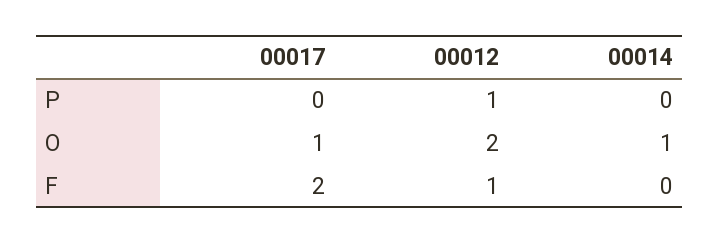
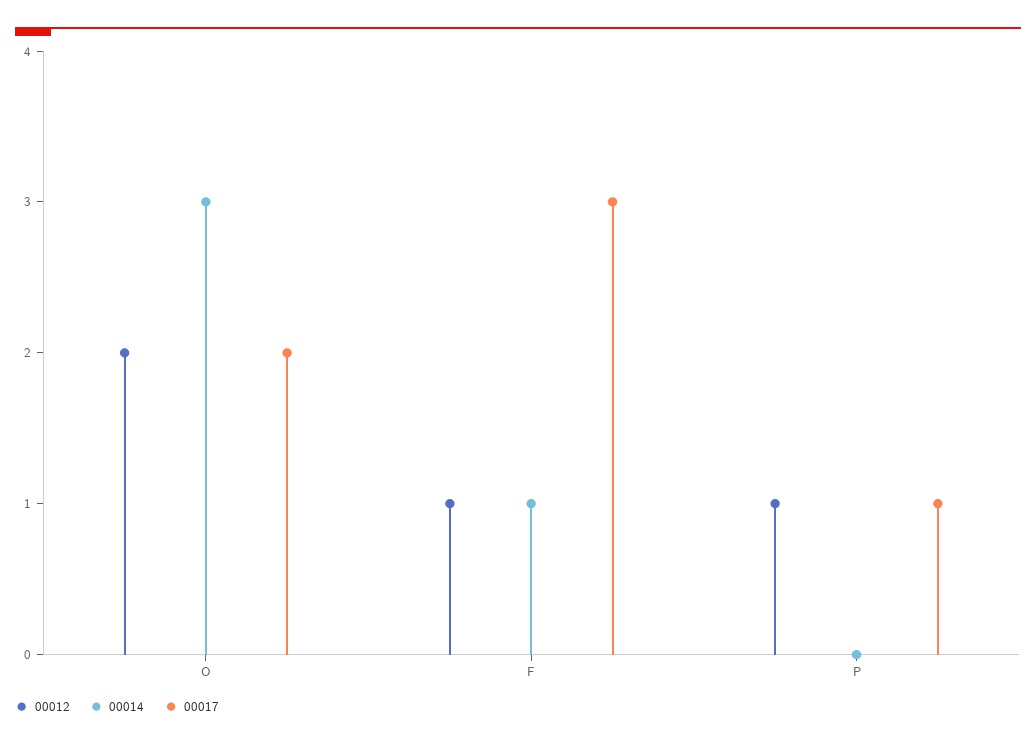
00017, P: 0 -> 1
00017, O: 1 -> 2
00014, O: 1 -> 3
00017, F: 2 -> 3
00014, F: 0 -> 1

